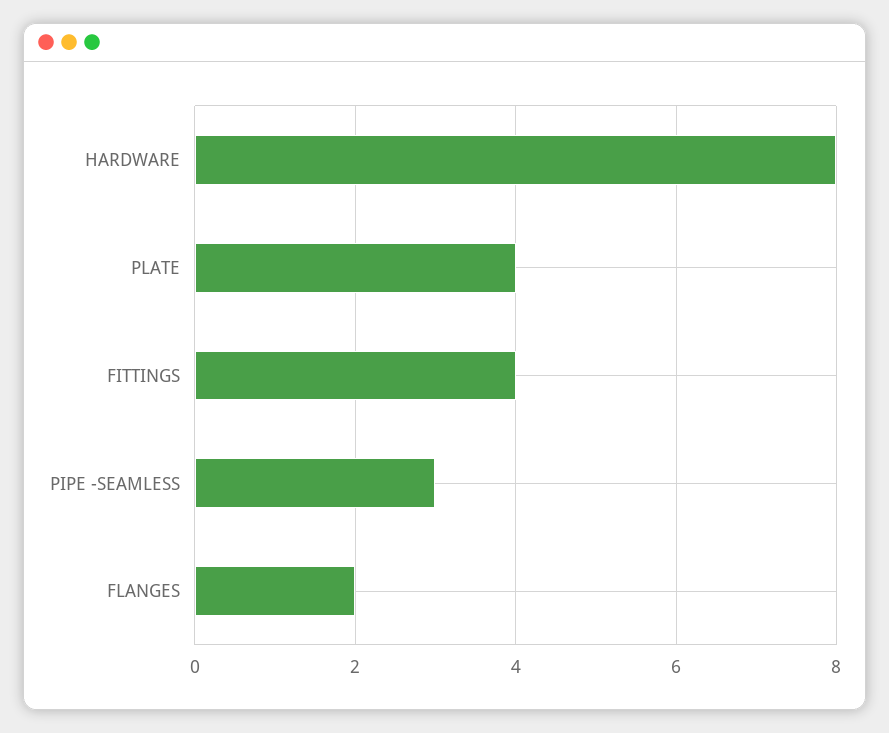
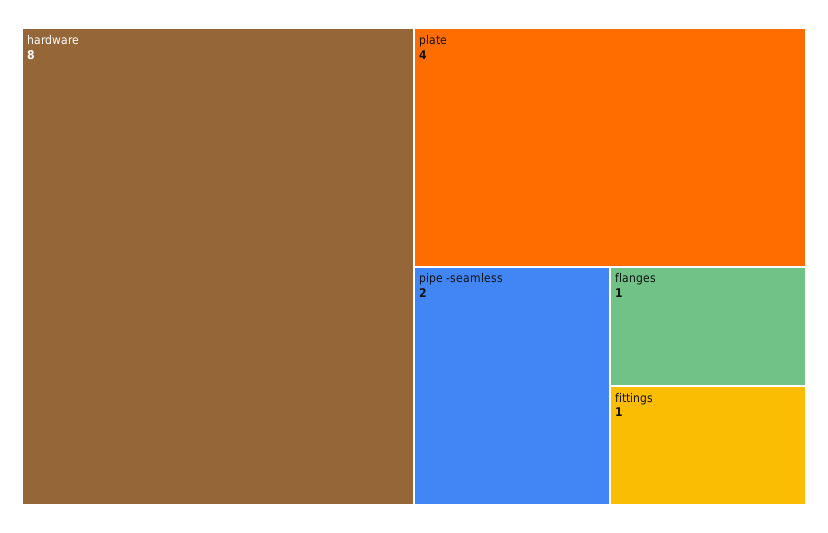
FITTINGS: 4 -> 1
PIPE -SEAMLESS: 3 -> 2
FLANGES: 2 -> 1

